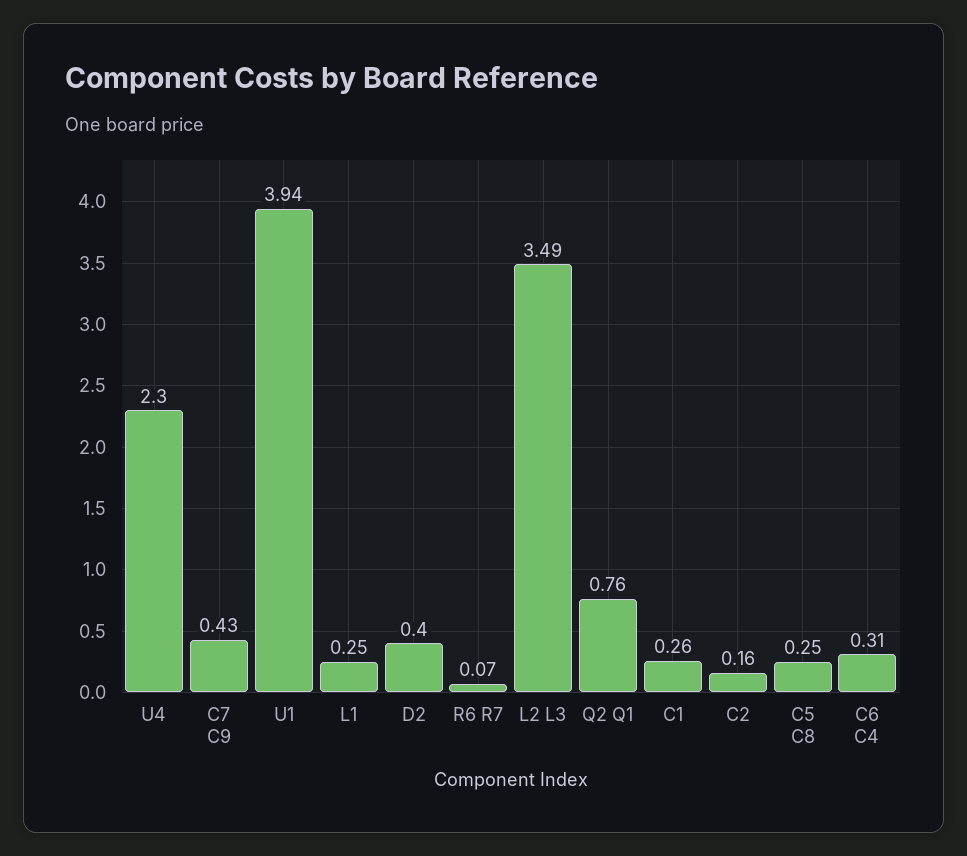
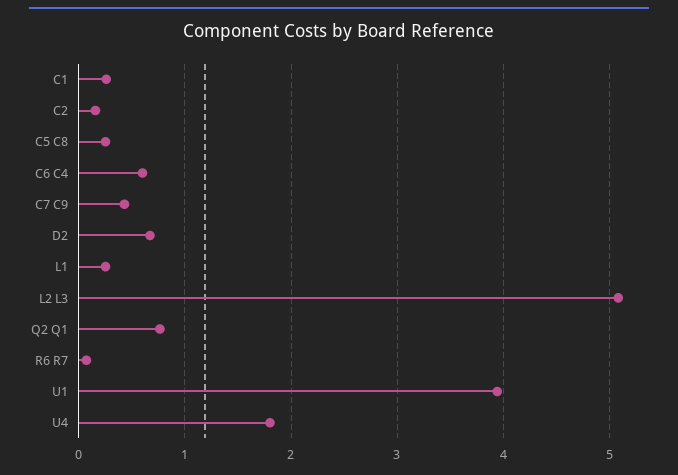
U4: 2.3 -> 1.8
D2: 0.4 -> 0.7
L2 L3: 3.49 -> 5.1
C6 C4: 0.31 -> 0.6

